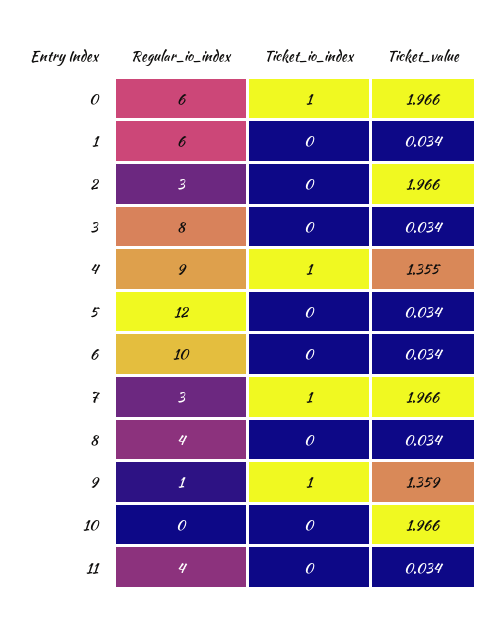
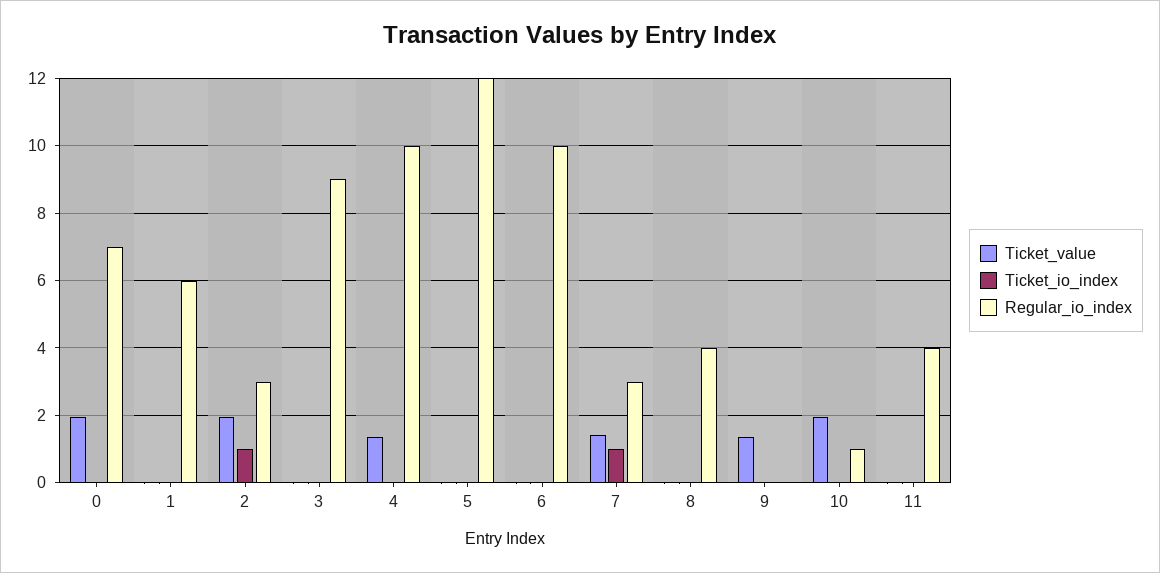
Regular_io_index, 0: 6 -> 7
Ticket_io_index, 0: 1 -> 0
Ticket_io_index, 2: 0 -> 1
Regular_io_index, 3: 8 -> 9
Regular_io_index, 4: 9 -> 10
Ticket_io_index, 4: 1 -> 0
Ticket_value, 7: 1.966 -> 1.4
Regular_io_index, 9: 1 -> 0
Ticket_io_index, 9: 1 -> 0
Regular_io_index, 10: 0 -> 1

